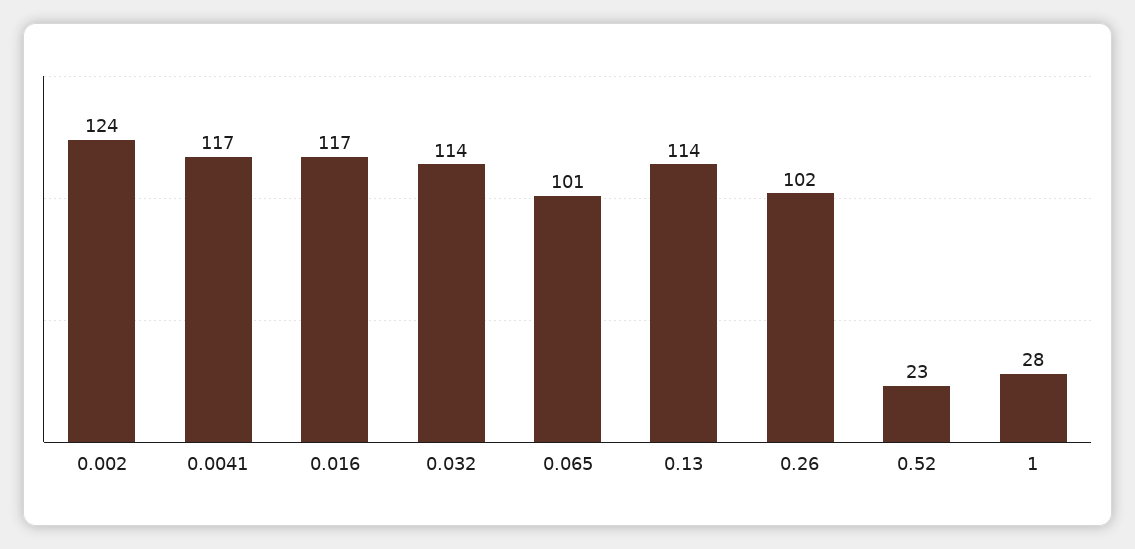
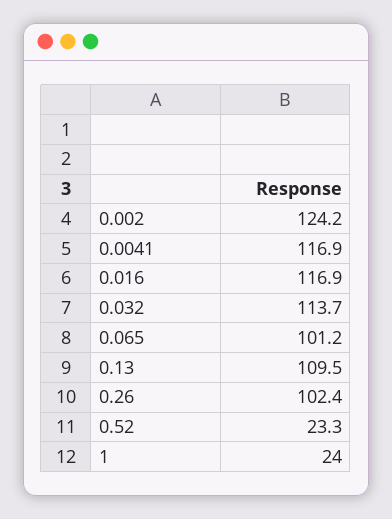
0.13: 114 -> 109.5
1: 28 -> 24

